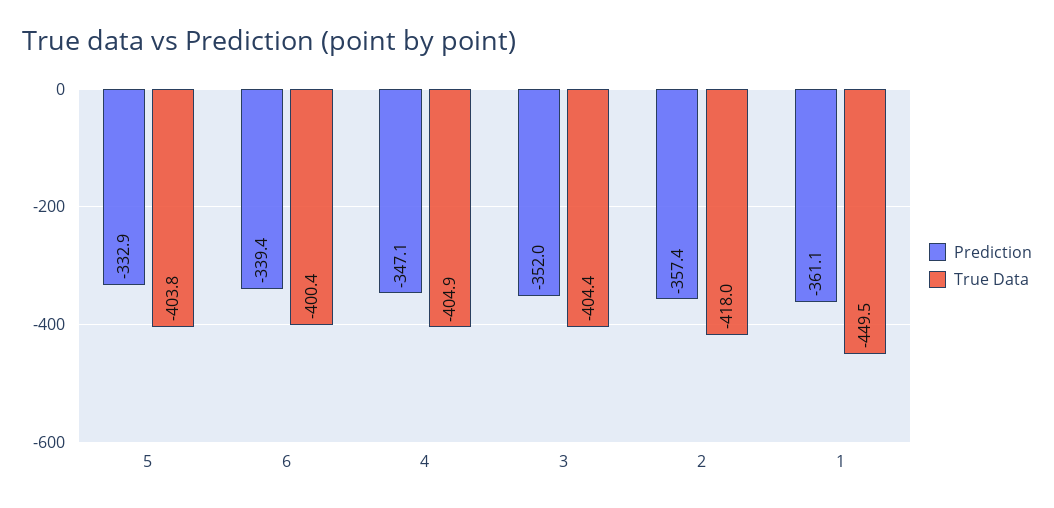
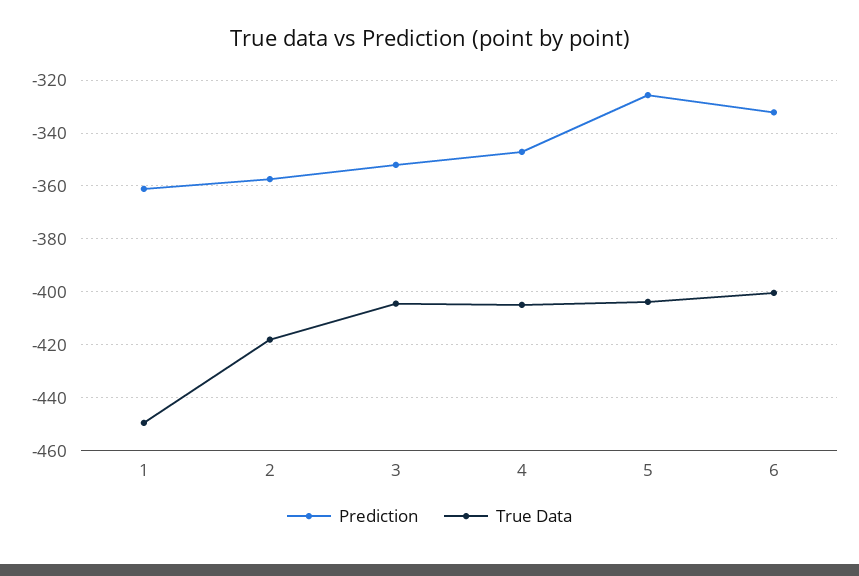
Prediction, 5: -332.9 -> -325
Prediction, 6: -339.4 -> -332.5

